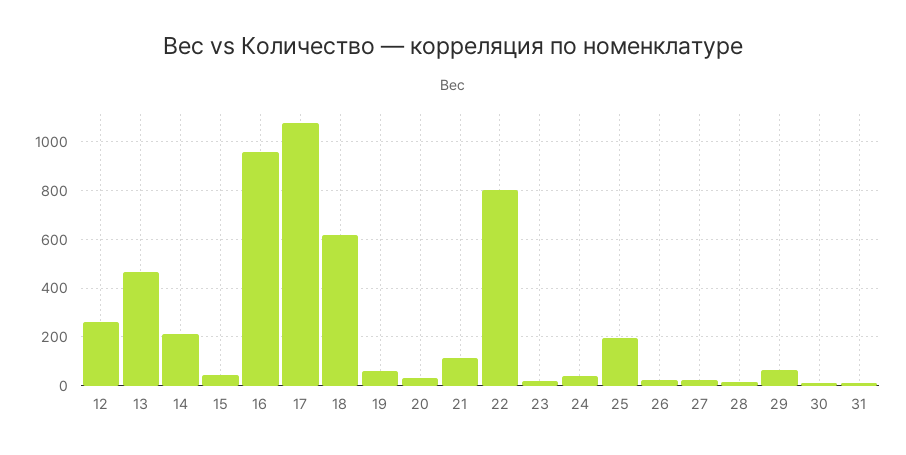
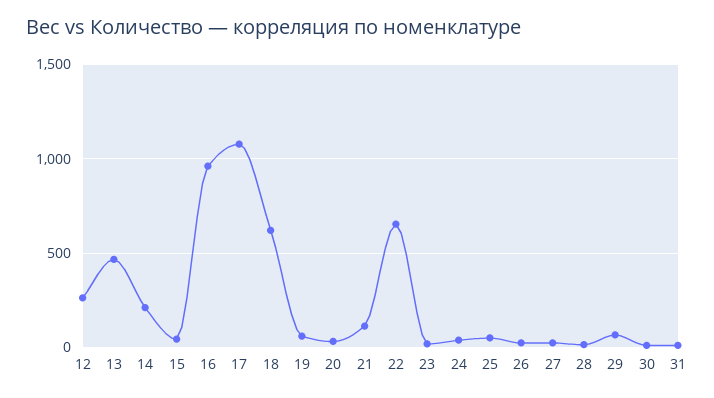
22: 800 -> 650
25: 200 -> 50

